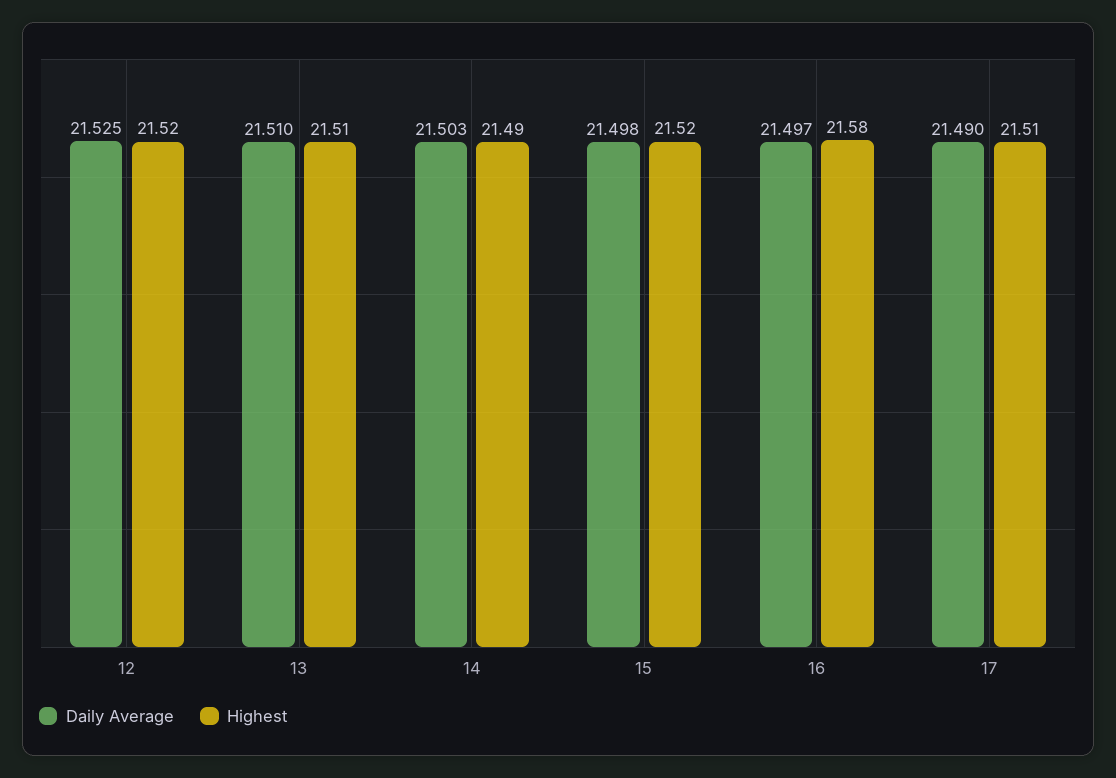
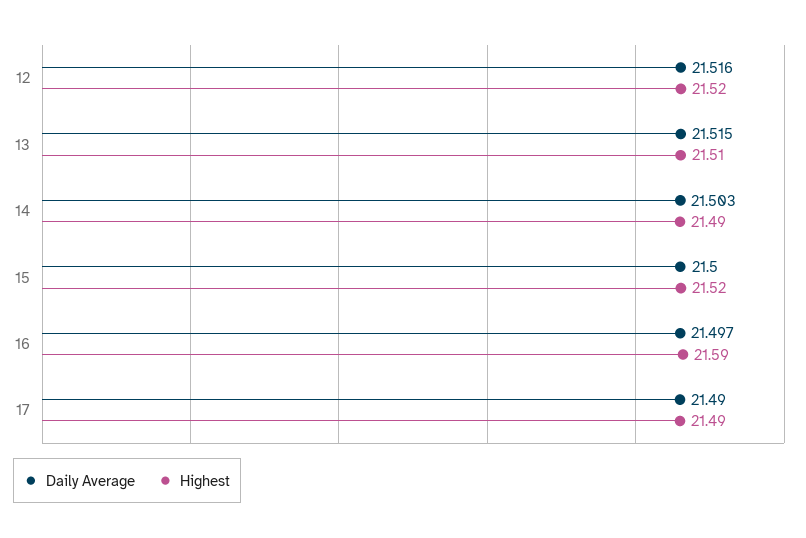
Daily Average, 12: 21.525 -> 21.516
Daily Average, 13: 21.51 -> 21.515
Daily Average, 15: 21.498 -> 21.5
Highest, 16: 21.58 -> 21.59
Highest, 17: 21.51 -> 21.49

